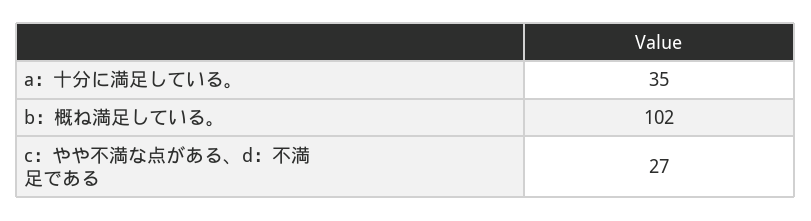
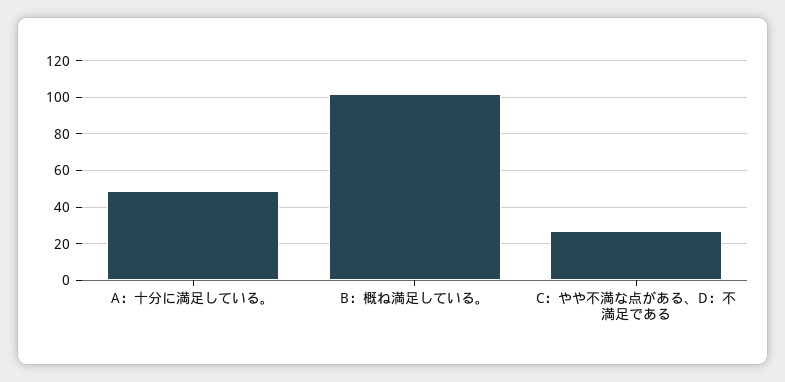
a：十分に満足している。: 35 -> 50

